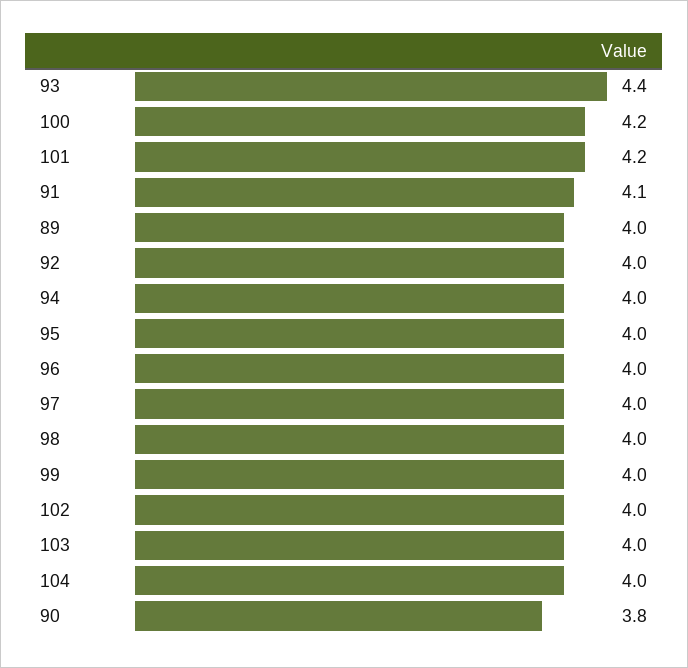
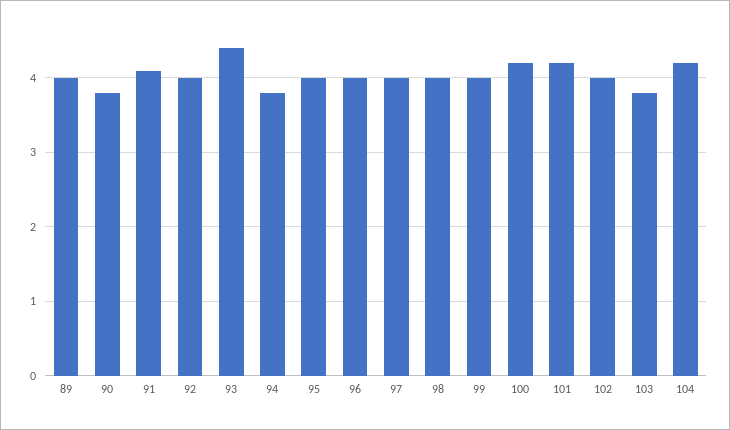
94: 4 -> 3.8
103: 4 -> 3.8
104: 4 -> 4.2

